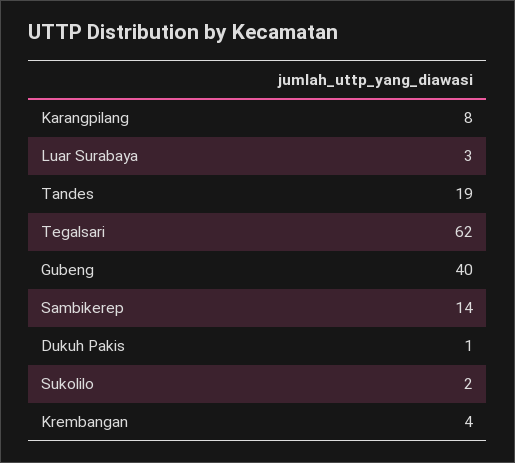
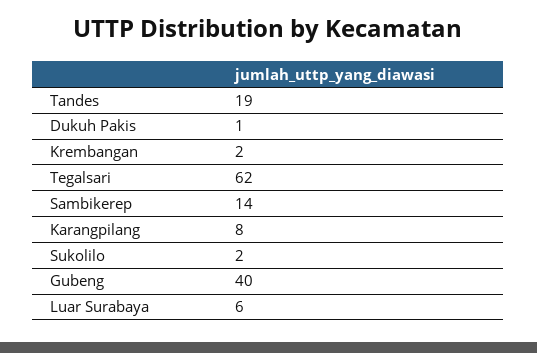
Luar Surabaya: 3 -> 6
Krembangan: 4 -> 2

